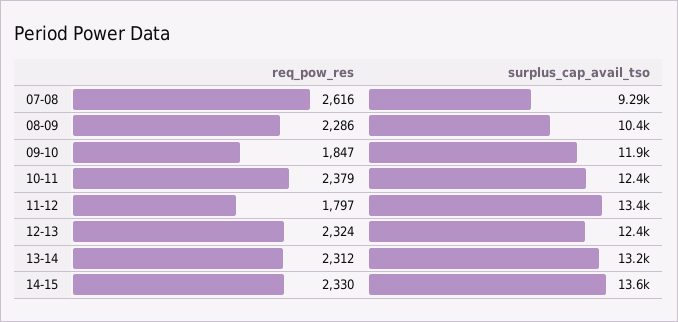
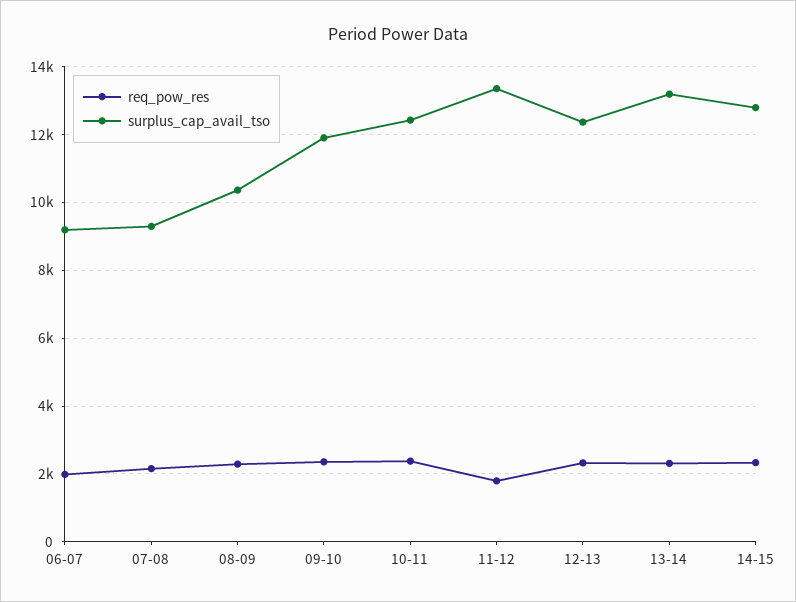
req_pow_res, 07-08: 2616 -> 2200
req_pow_res, 09-10: 1847 -> 2400
surplus_cap_avail_tso, 14-15: 13600 -> 12800
req_pow_res, 06-07: none -> 2000
surplus_cap_avail_tso, 06-07: none -> 9200

